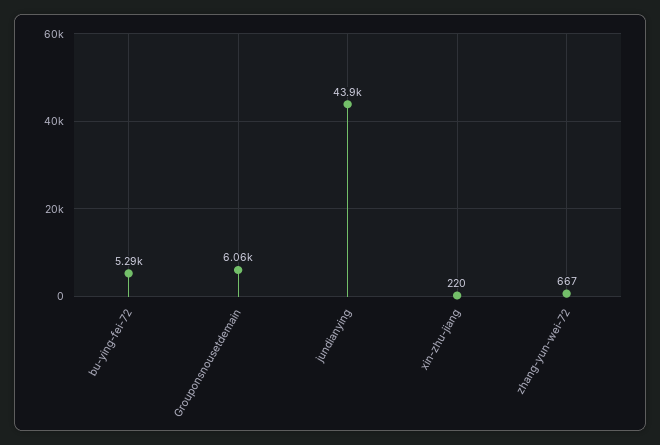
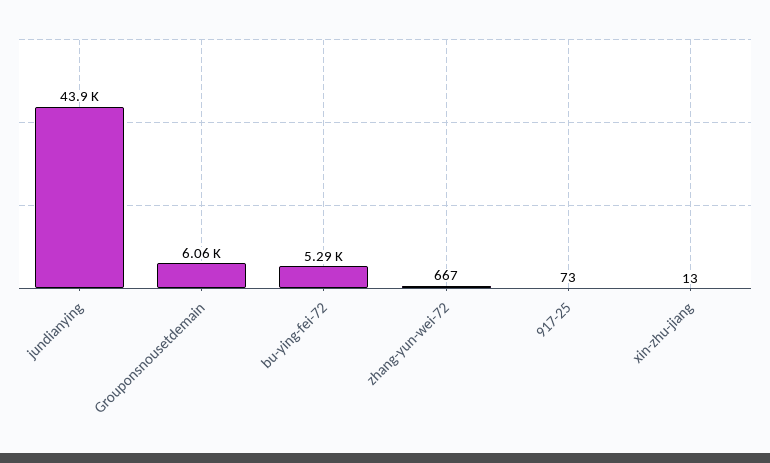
xin-zhu-jiang: 220 -> 13
917-25: none -> 73

